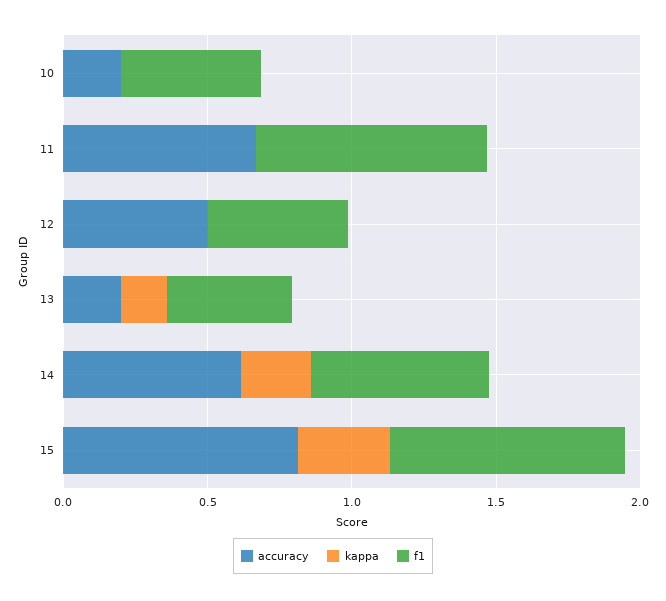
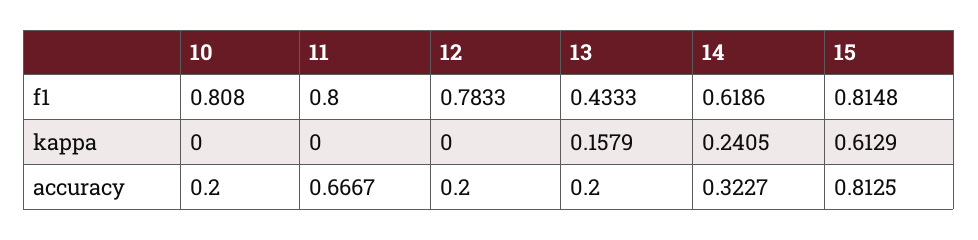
f1, 10: 0.5 -> 0.808
accuracy, 12: 0.5 -> 0.2
f1, 12: 0.5 -> 0.7833
accuracy, 14: 0.6 -> 0.3227
kappa, 15: 0.3 -> 0.6129

